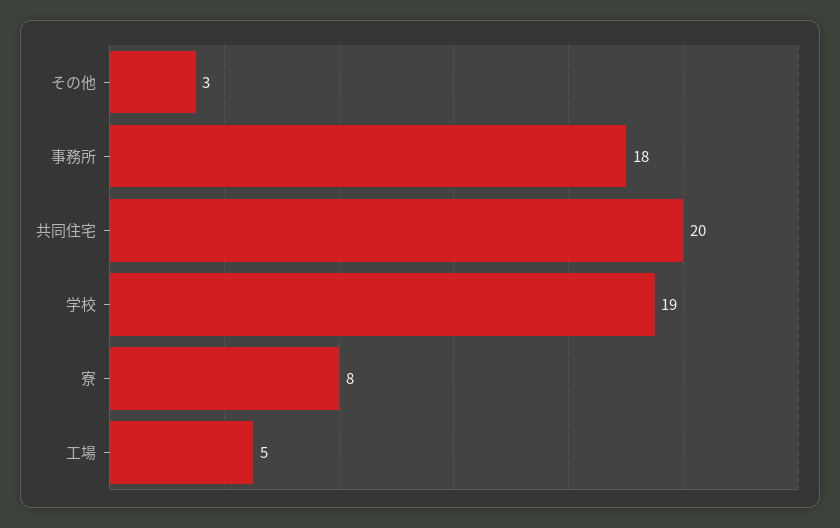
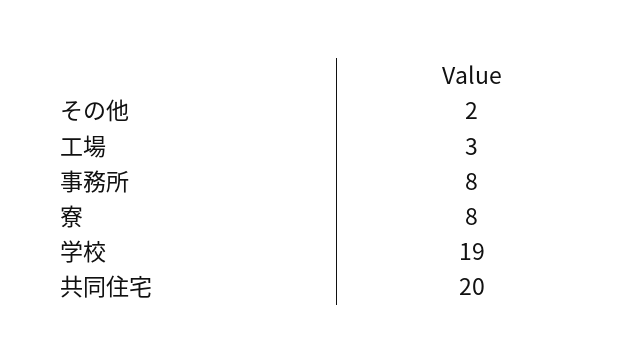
その他: 3 -> 2
事務所: 18 -> 8
工場: 5 -> 3

